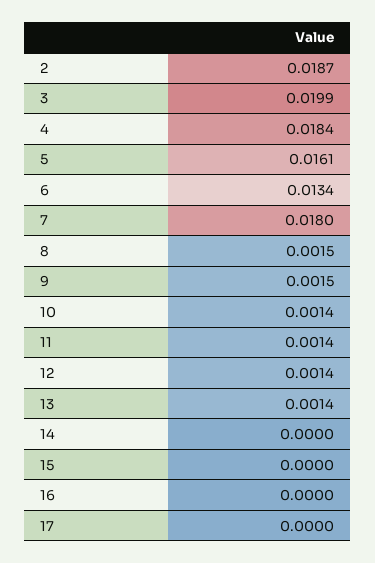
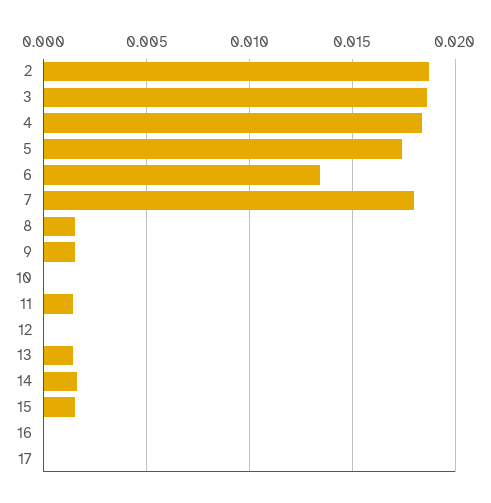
3: 0.0199 -> 0.0185
5: 0.0161 -> 0.0175
10: 0.0014 -> 0
12: 0.0014 -> 0
14: 0 -> 0.0015
15: 0 -> 0.0015

